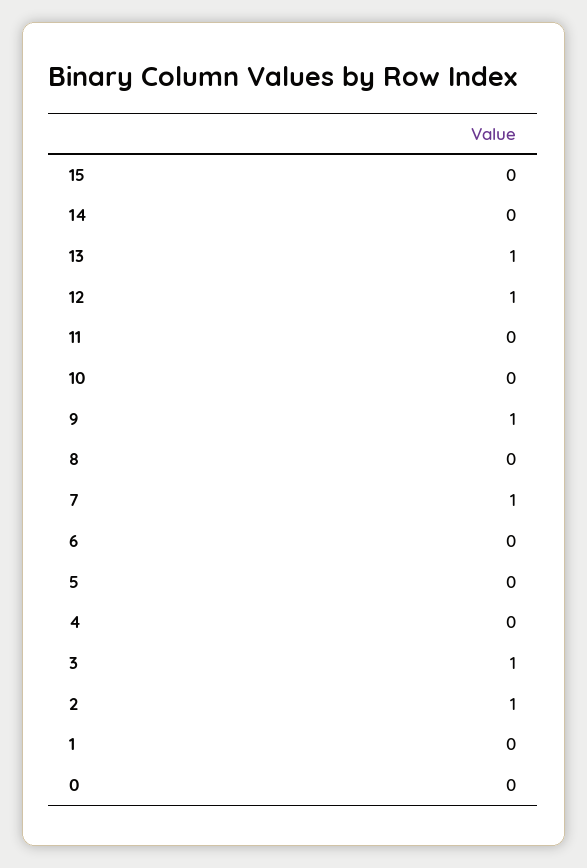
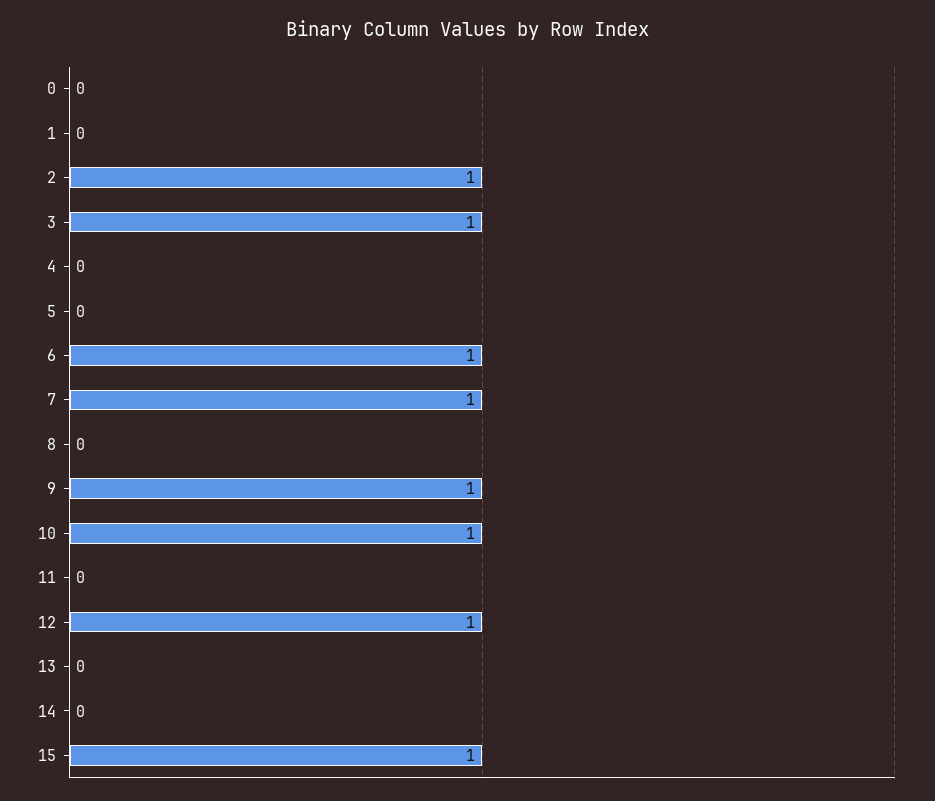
15: 0 -> 1
13: 1 -> 0
10: 0 -> 1
6: 0 -> 1

